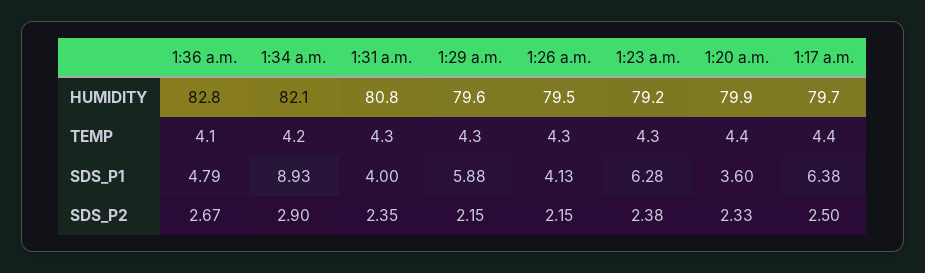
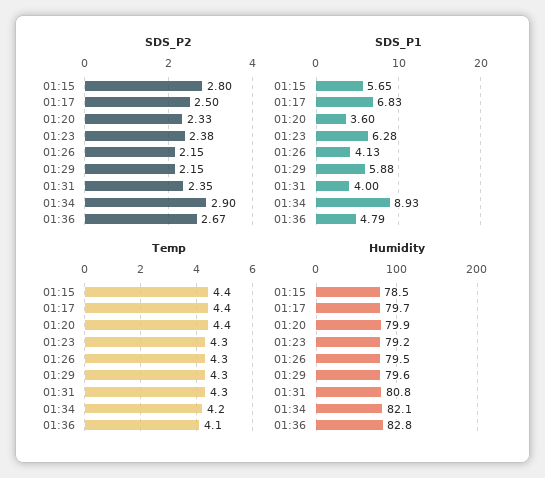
SDS_P1, 1:17 a.m.: 6.38 -> 6.83
SDS_P2, 01:15: none -> 2.8
SDS_P1, 01:15: none -> 5.65
TEMP, 01:15: none -> 4.4
HUMIDITY, 01:15: none -> 78.5

